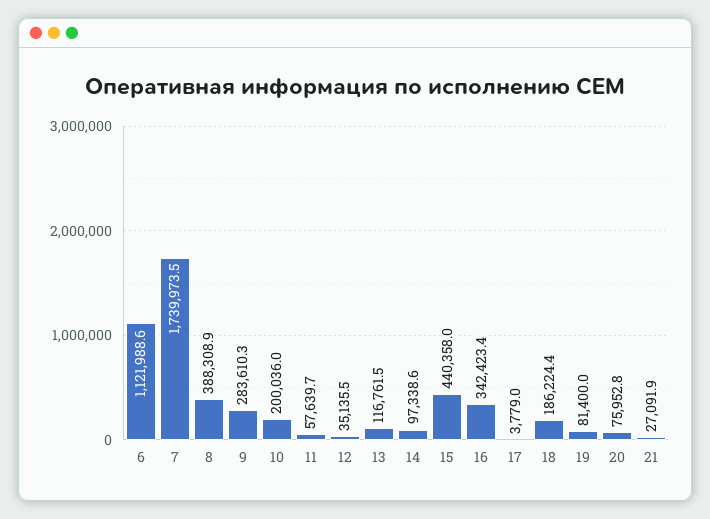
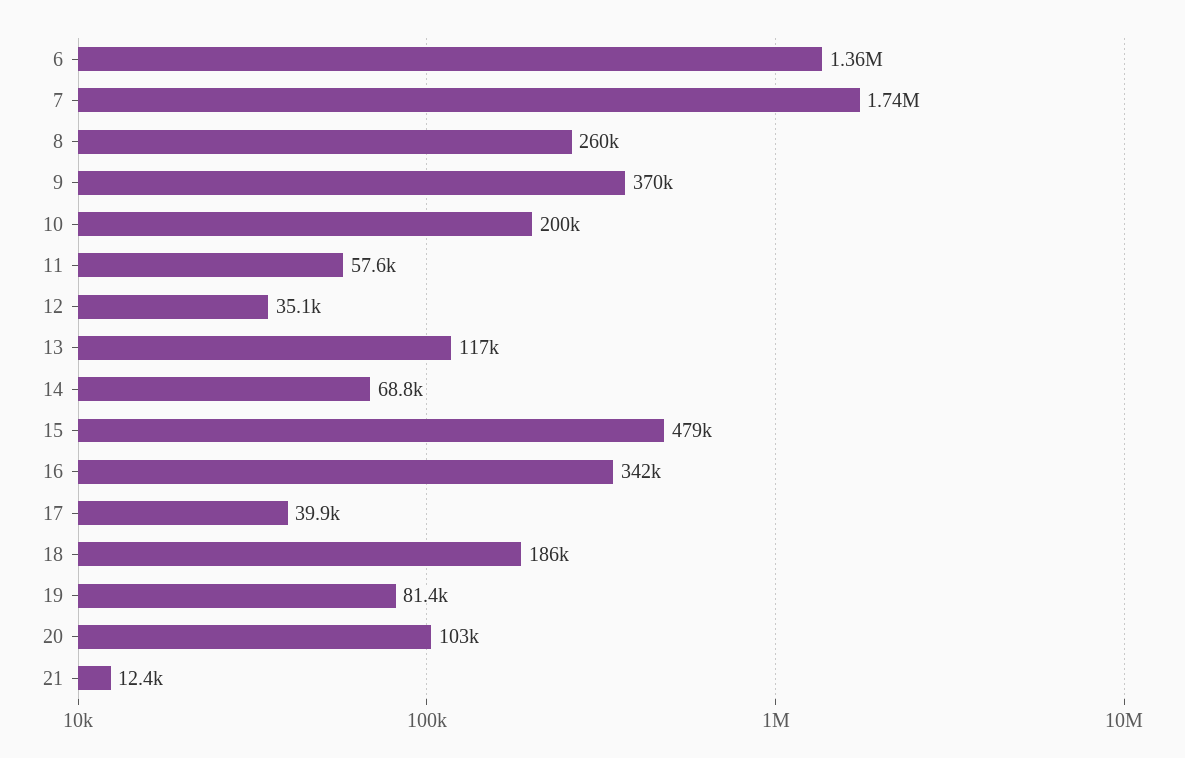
6: 1121988.6 -> 1360000
8: 388308.9 -> 260000
9: 283610.3 -> 370000
14: 97338.6 -> 68800
15: 440358 -> 479000
17: 3779 -> 39900
20: 75952.8 -> 103000
21: 27091.9 -> 12400

